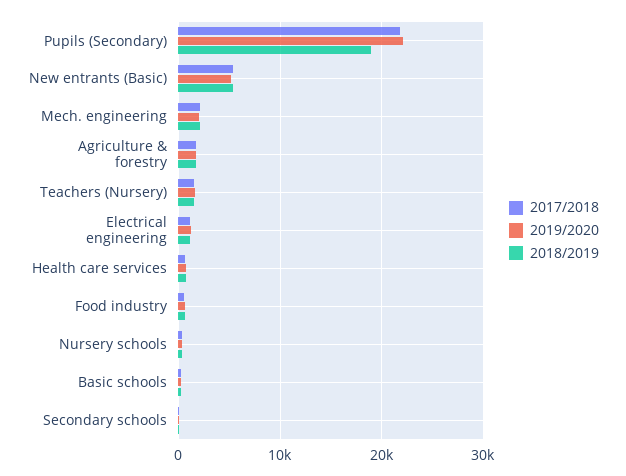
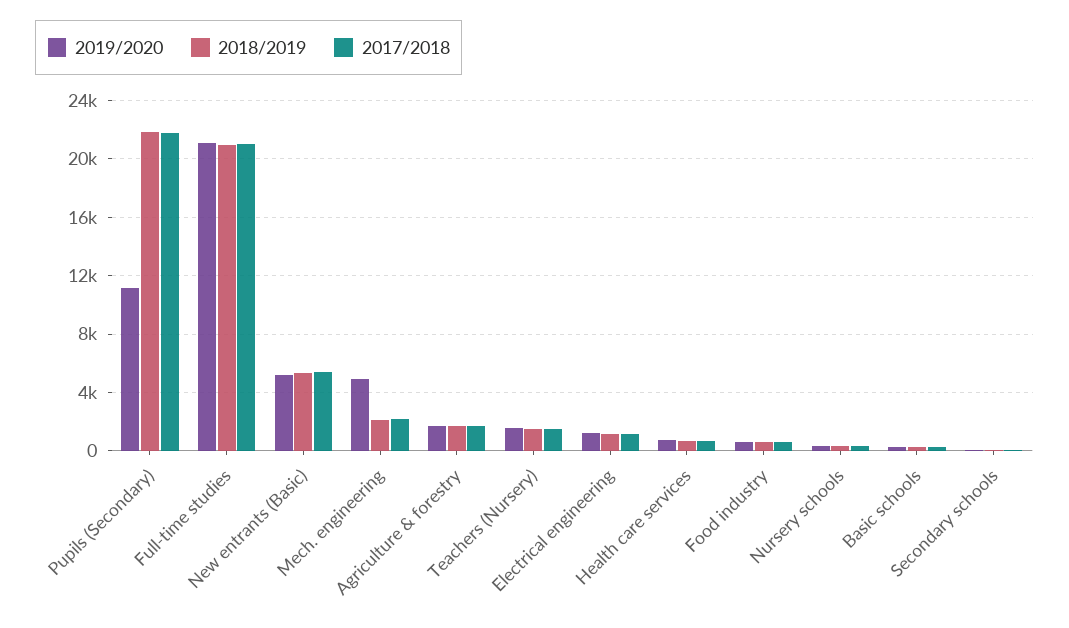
2019/2020, Pupils (Secondary): 22000 -> 11000
2018/2019, Pupils (Secondary): 19000 -> 22000
2019/2020, Mech. engineering: 2000 -> 5000
2019/2020, Full-time studies: none -> 21000
2018/2019, Full-time studies: none -> 21000
2017/2018, Full-time studies: none -> 21000

